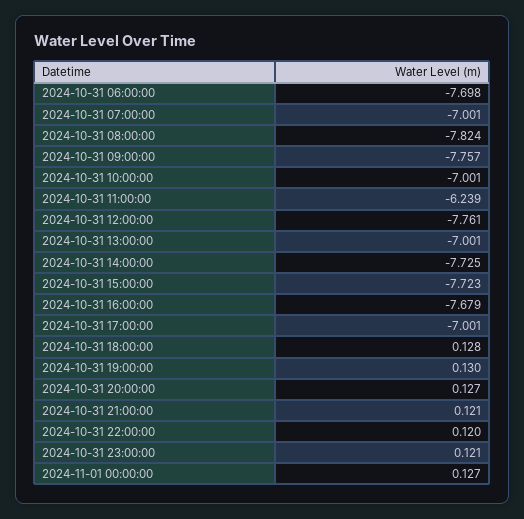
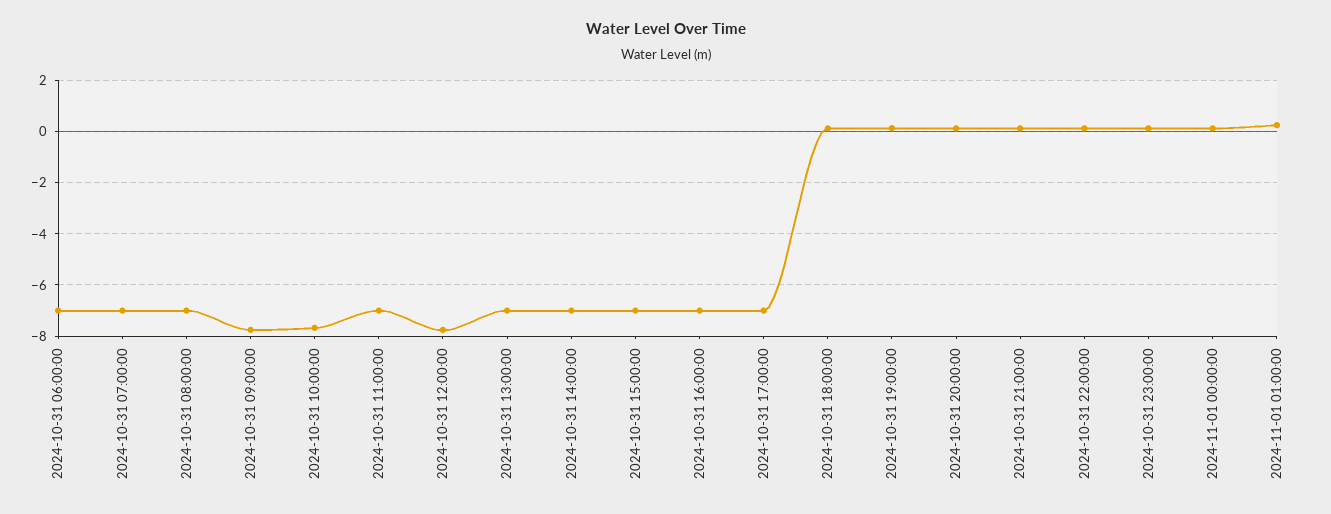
2024-10-31 06:00:00: -7.698 -> -7
2024-10-31 08:00:00: -7.824 -> -7
2024-10-31 10:00:00: -7.001 -> -7.75
2024-10-31 11:00:00: -6.239 -> -7
2024-10-31 14:00:00: -7.725 -> -7
2024-10-31 15:00:00: -7.723 -> -7
2024-10-31 16:00:00: -7.679 -> -7
2024-11-01 01:00:00: none -> 0.25

